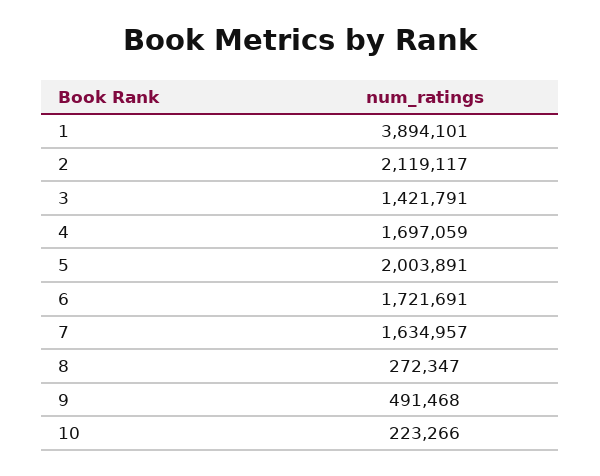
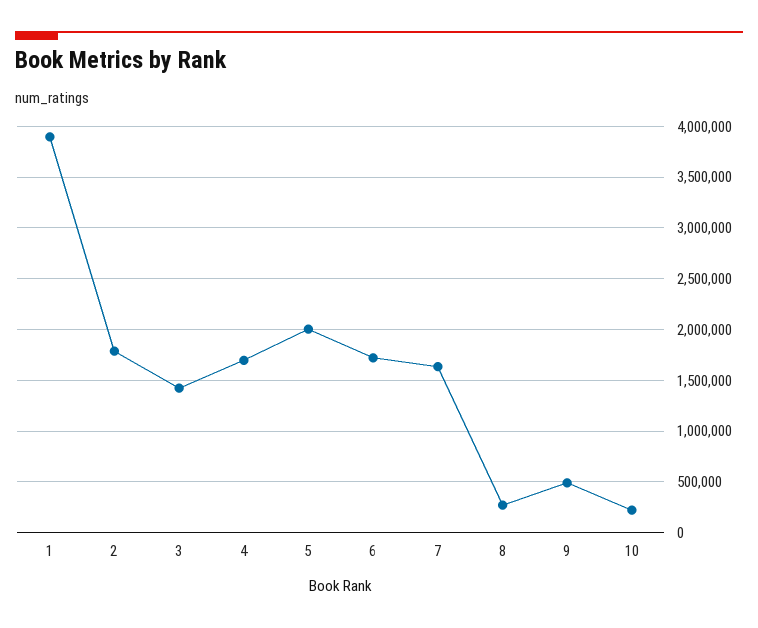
2: 2119117 -> 1800000

